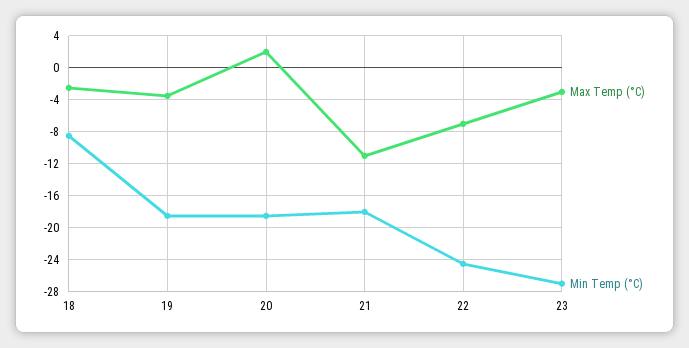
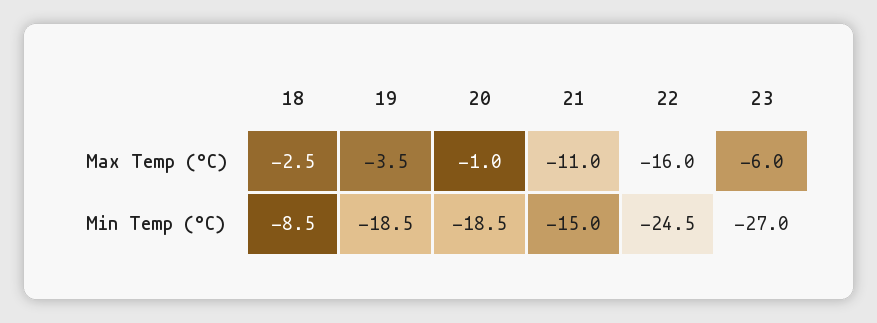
Max Temp (°C), 20: 2 -> -1
Min Temp (°C), 21: -18 -> -15
Max Temp (°C), 22: -7 -> -16
Max Temp (°C), 23: -3 -> -6

